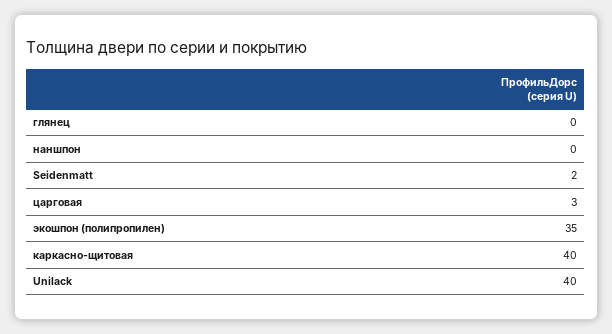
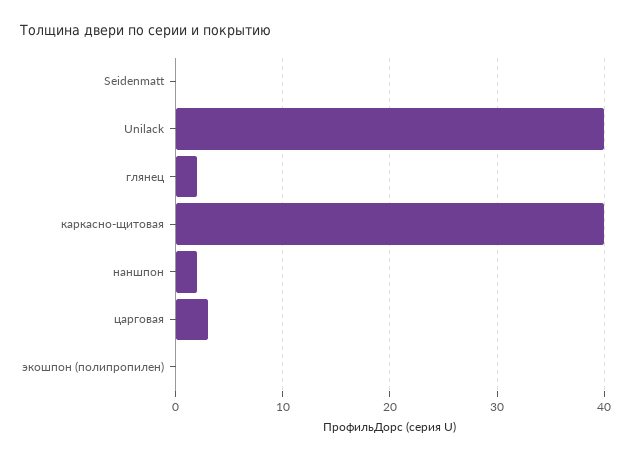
глянец: 0 -> 2
наншпон: 0 -> 2
Seidenmatt: 2 -> 0
экошпон (полипропилен): 35 -> 0

